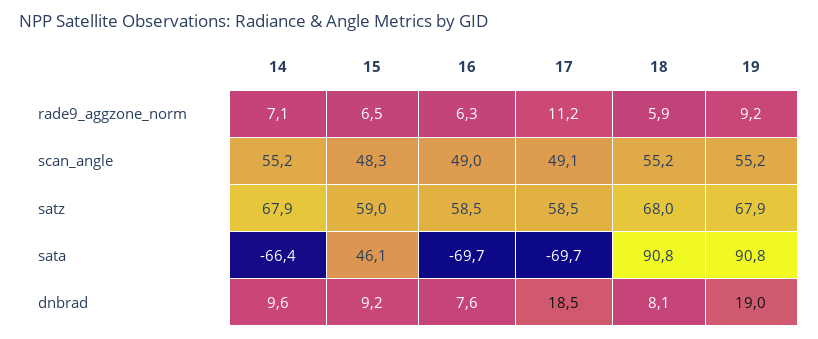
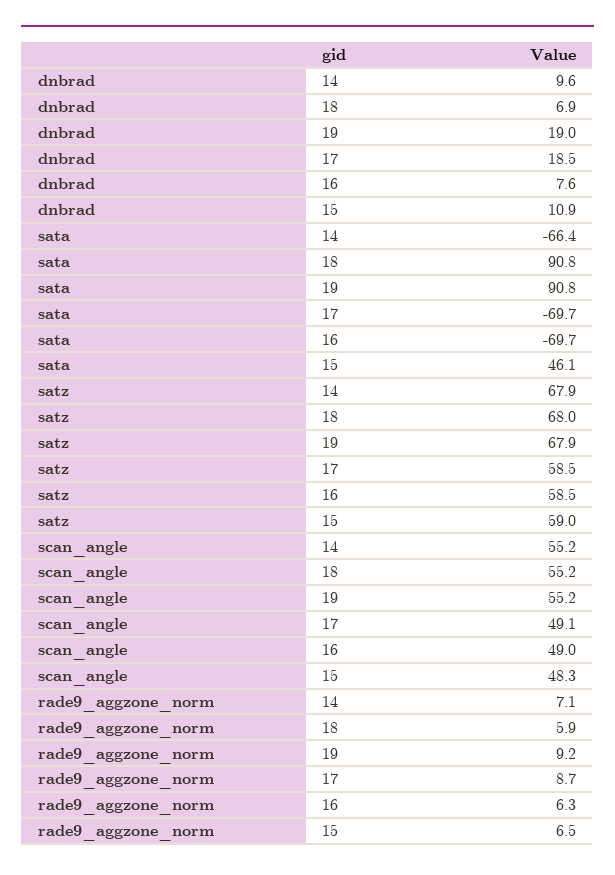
17, rade9_aggzone_norm: 11.2 -> 8.7
15, dnbrad: 9.2 -> 10.9
18, dnbrad: 8.1 -> 6.9

